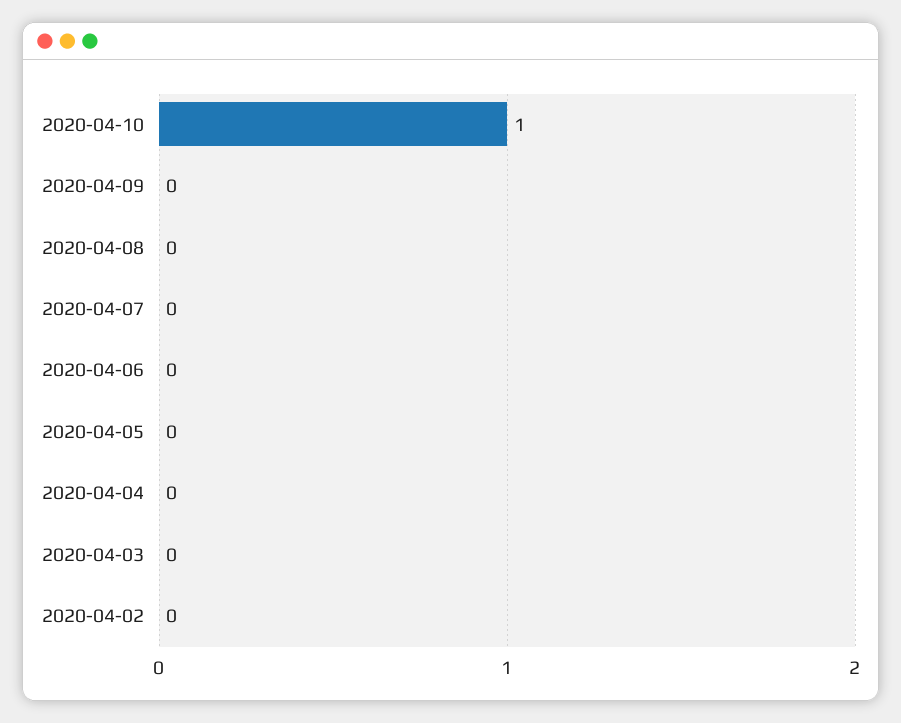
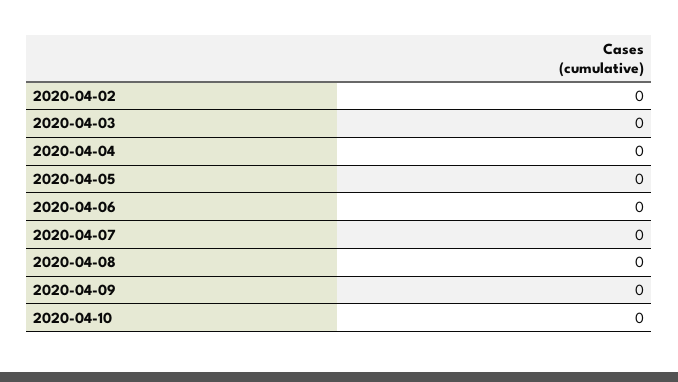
2020-04-10: 1 -> 0

